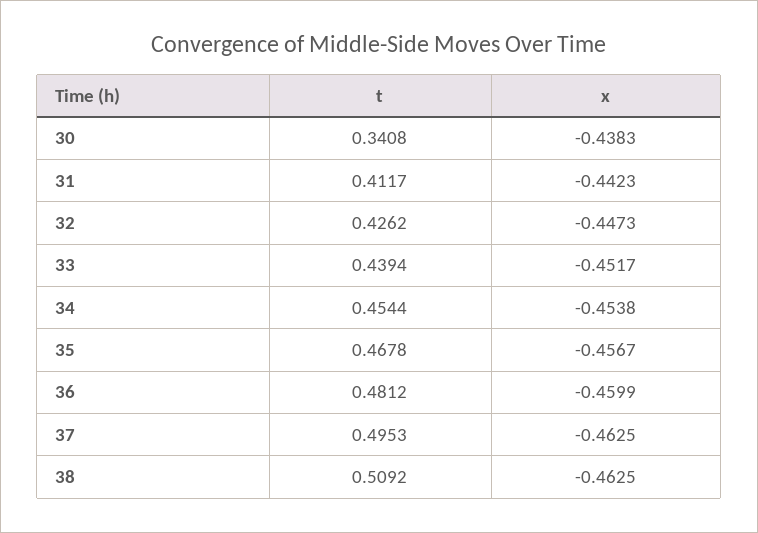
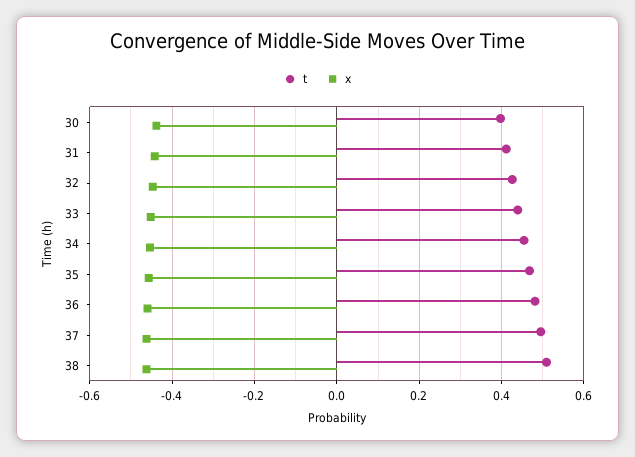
t, 30: 0.3408 -> 0.4

